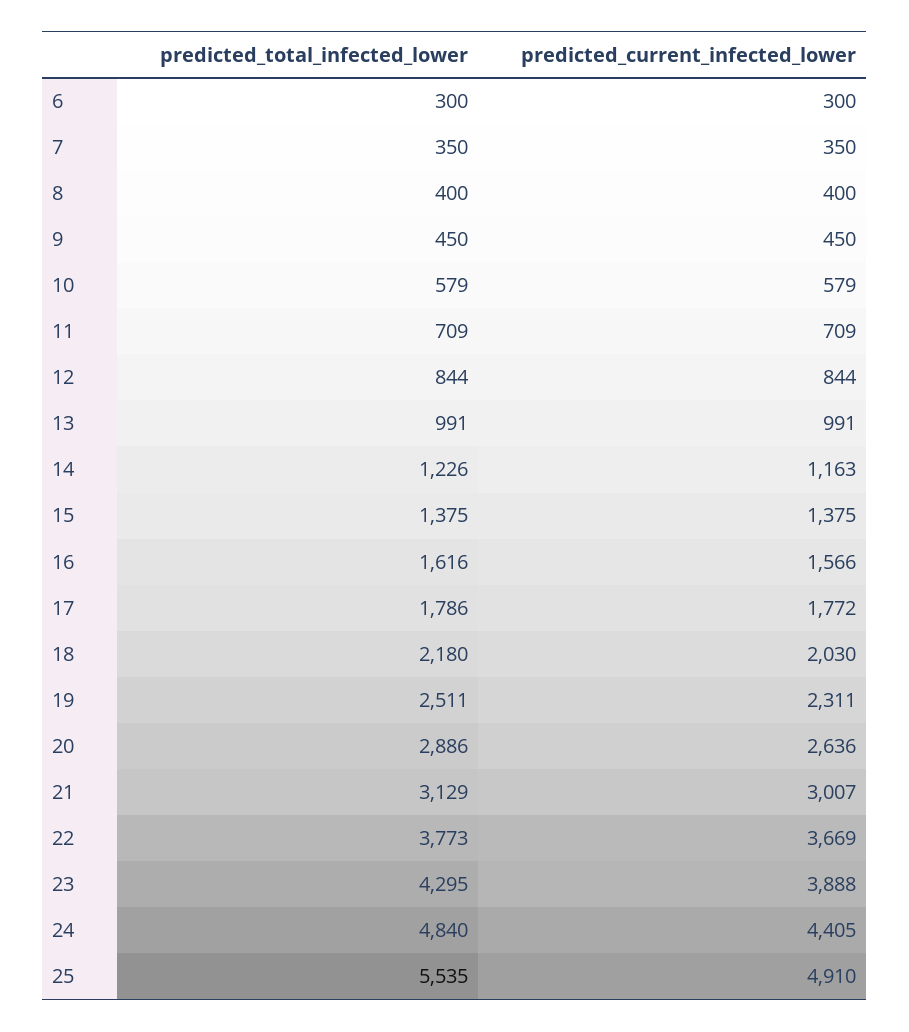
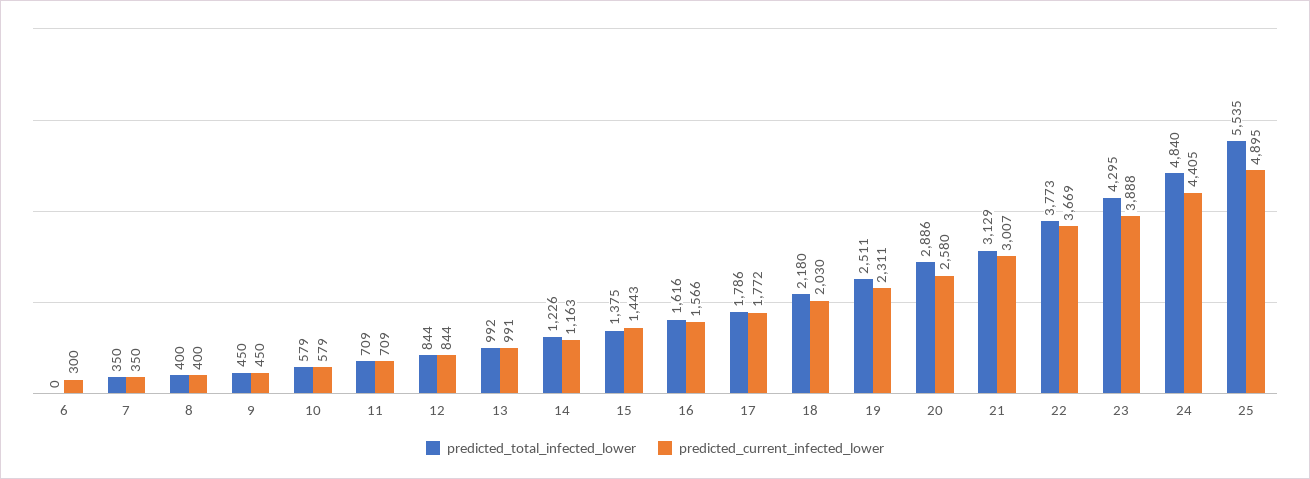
predicted_total_infected_lower, 6: 300 -> 0
predicted_total_infected_lower, 13: 991 -> 992
predicted_current_infected_lower, 15: 1375 -> 1443
predicted_current_infected_lower, 20: 2636 -> 2580
predicted_current_infected_lower, 25: 4910 -> 4895

